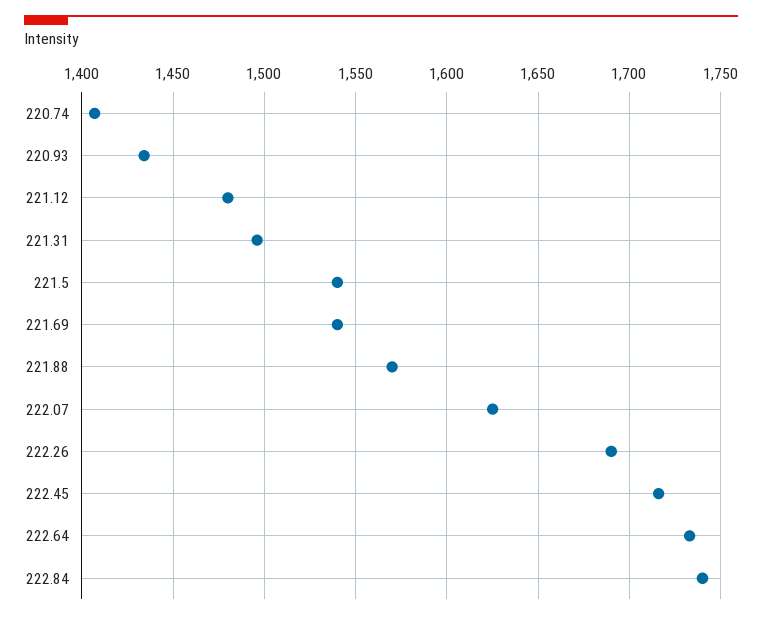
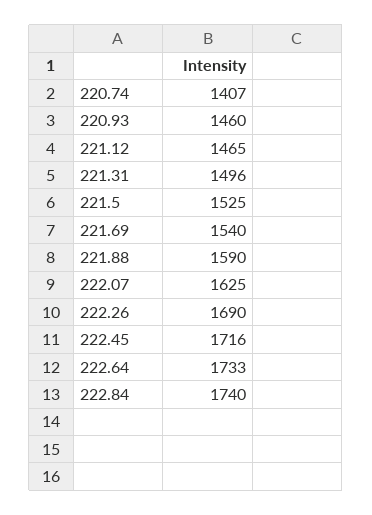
220.93: 1435 -> 1460
221.12: 1480 -> 1465
221.5: 1540 -> 1525
221.88: 1570 -> 1590

